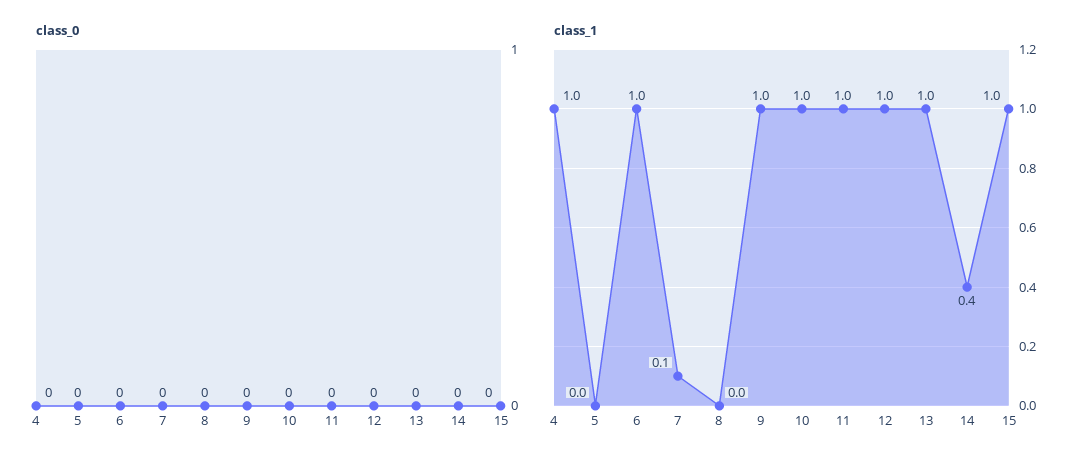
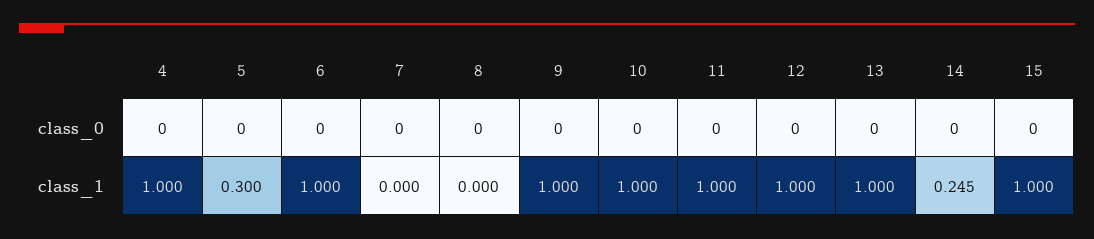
class_1, 5: 0 -> 0.3
class_1, 7: 0.1 -> 0
class_1, 14: 0.4 -> 0.245

